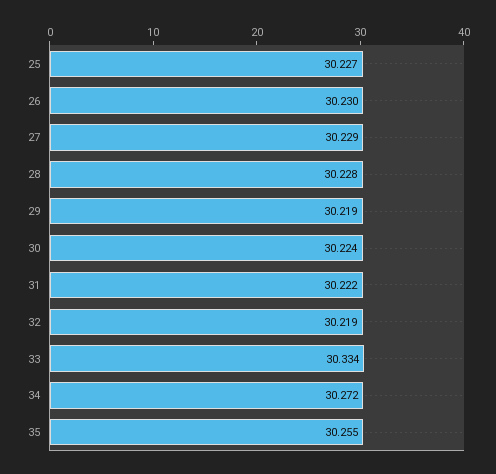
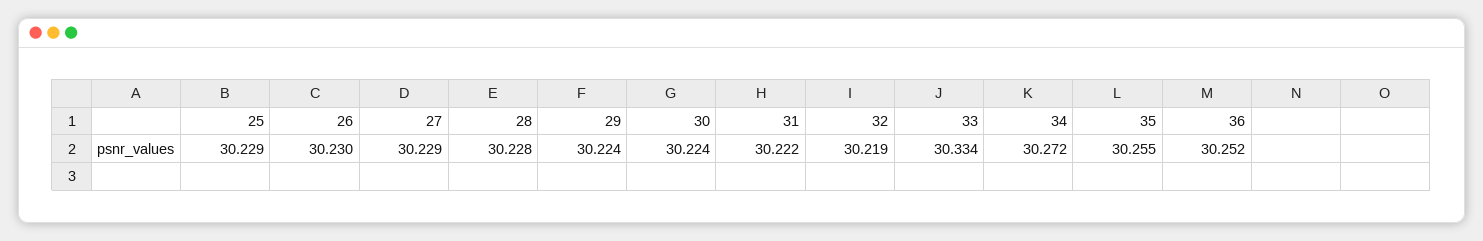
25: 30.227 -> 30.229
29: 30.219 -> 30.224
36: none -> 30.252

